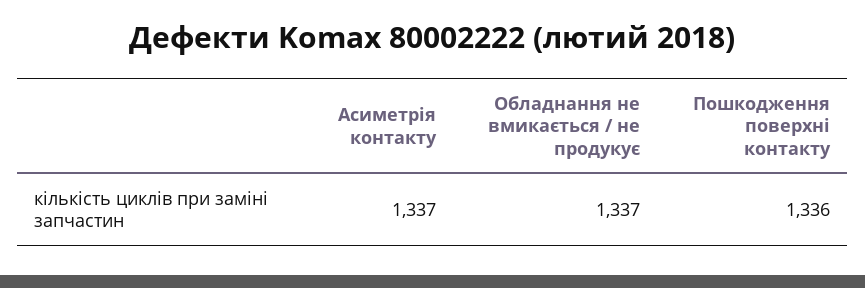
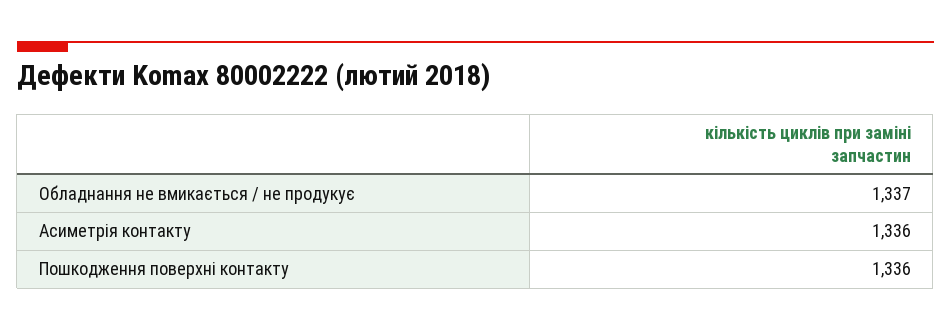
Асиметрія контакту: 1337 -> 1336

